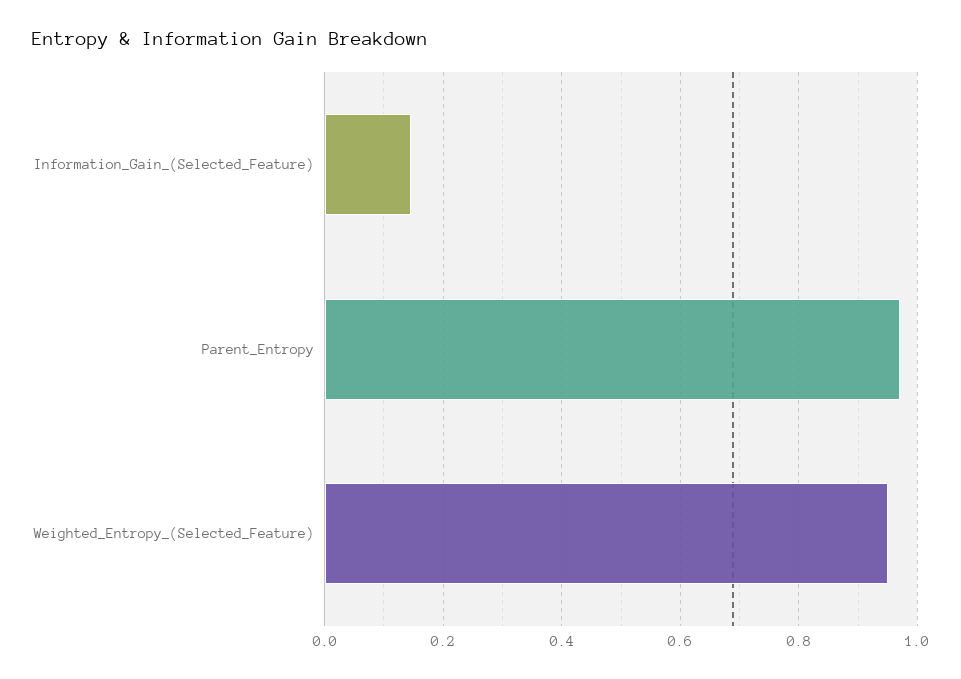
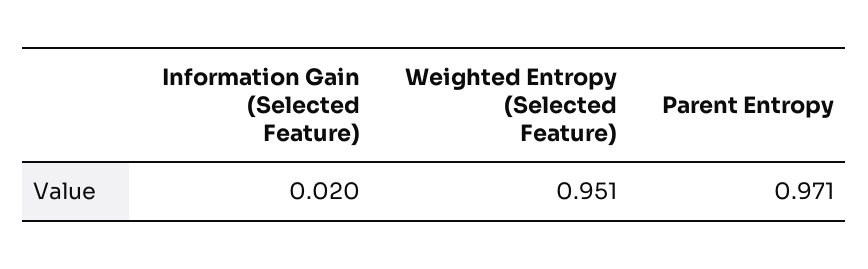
Information_Gain_(Selected_Feature): 0.14 -> 0.02

